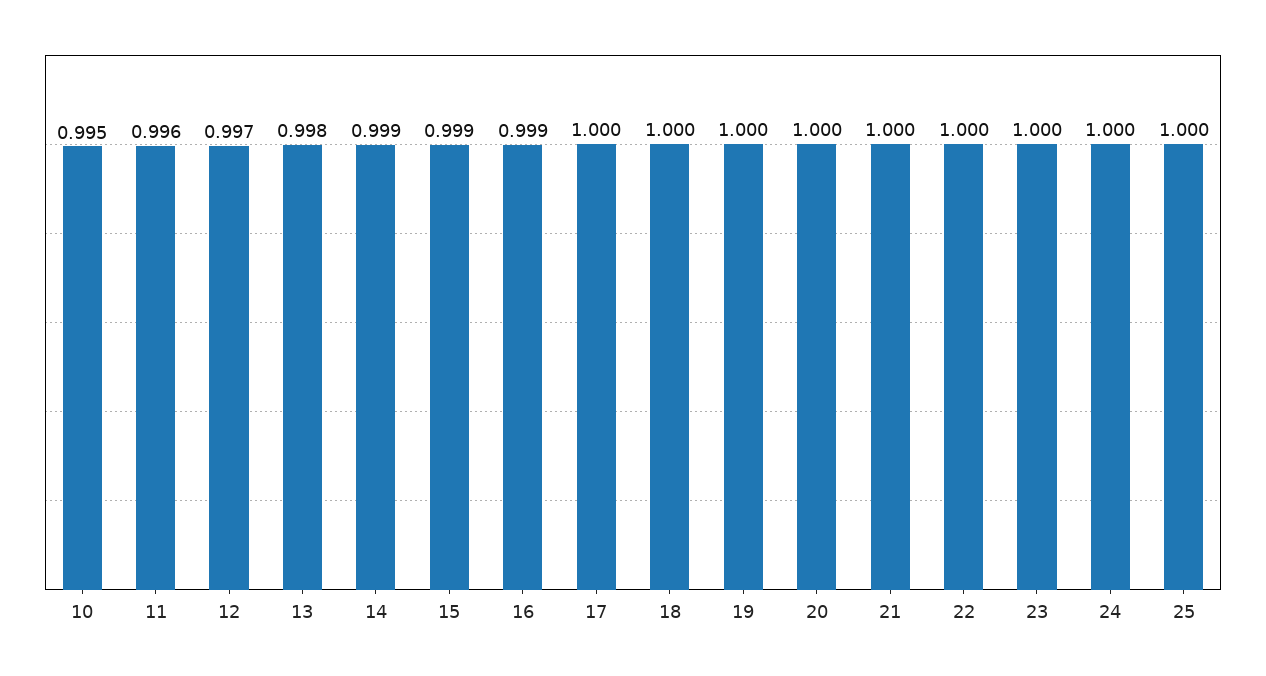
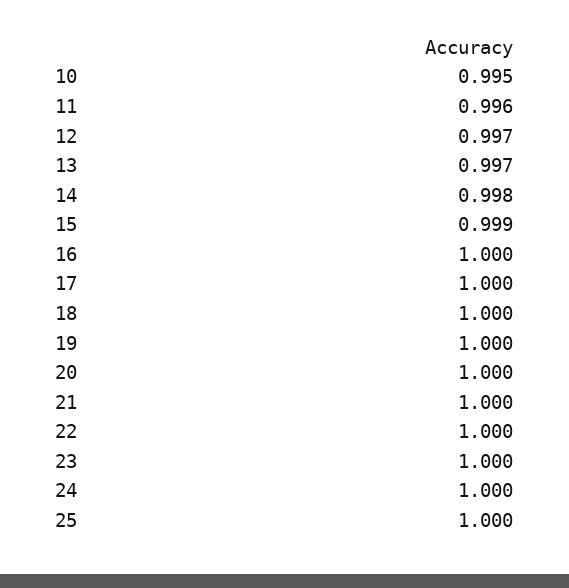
13: 0.998 -> 0.997
14: 0.999 -> 0.998
16: 0.999 -> 1

